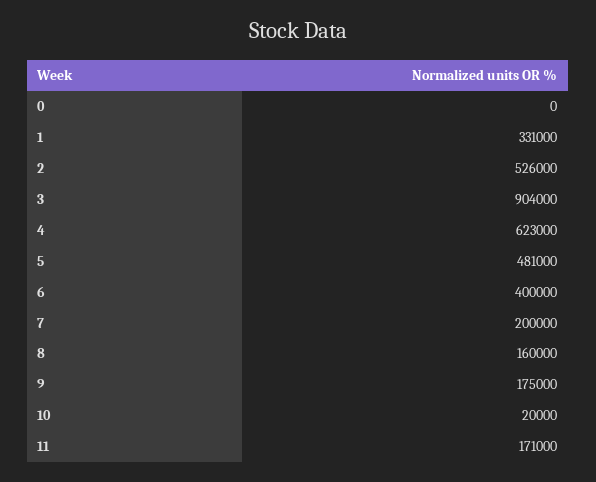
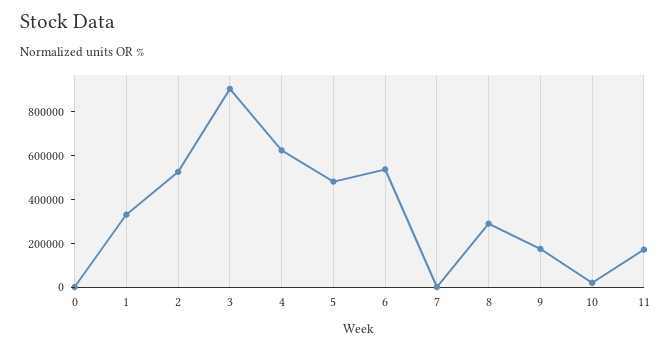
6: 400000 -> 550000
7: 200000 -> 0
8: 160000 -> 300000

